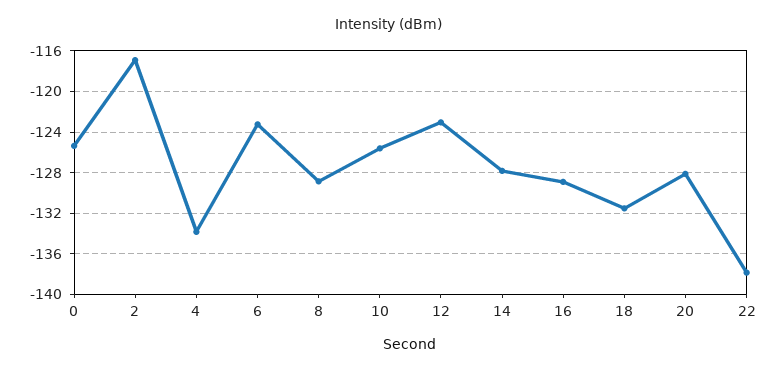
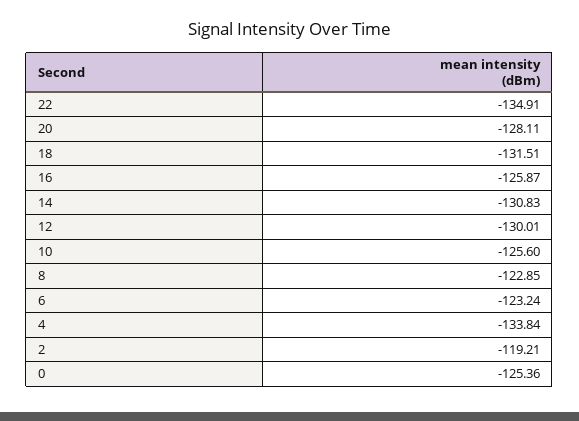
2: -117 -> -119.21
8: -129 -> -122.85
12: -123 -> -130.01
14: -128 -> -130.83
16: -129 -> -125.87
22: -138 -> -134.91

